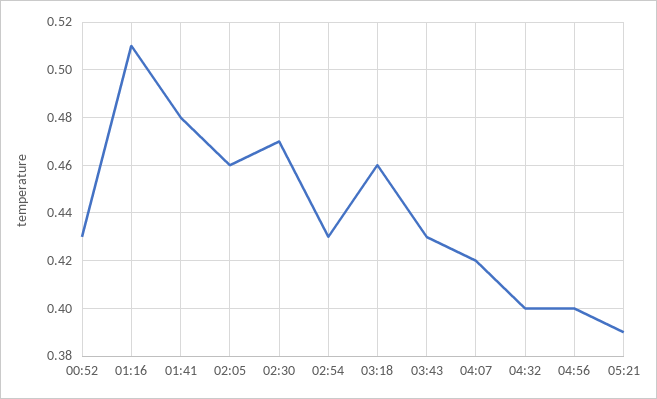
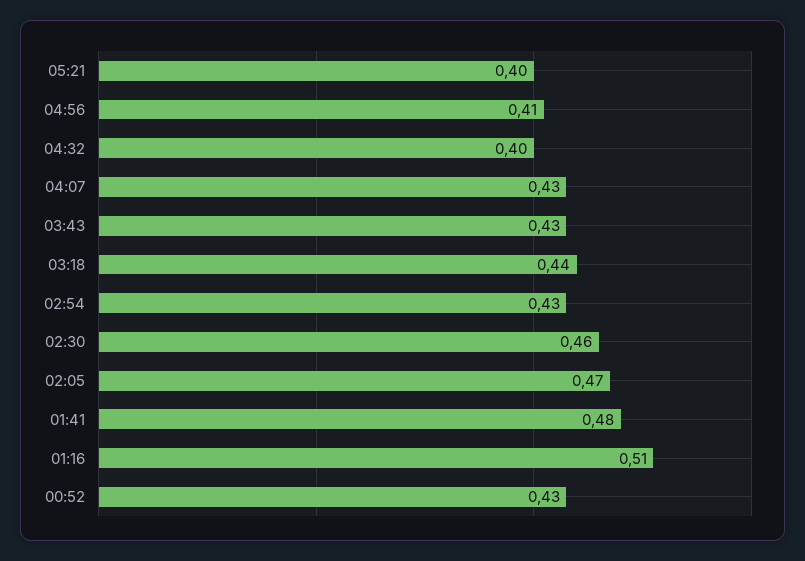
02:05: 0.46 -> 0.47
02:30: 0.47 -> 0.46
03:18: 0.46 -> 0.44
04:07: 0.42 -> 0.43
04:56: 0.4 -> 0.41
05:21: 0.39 -> 0.4

